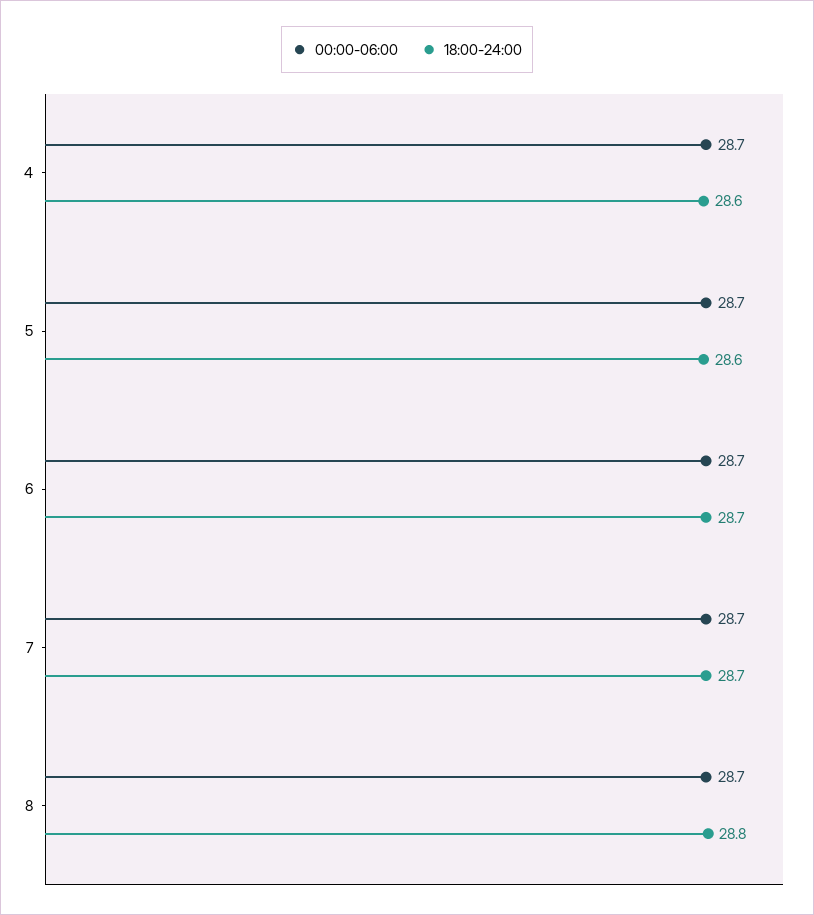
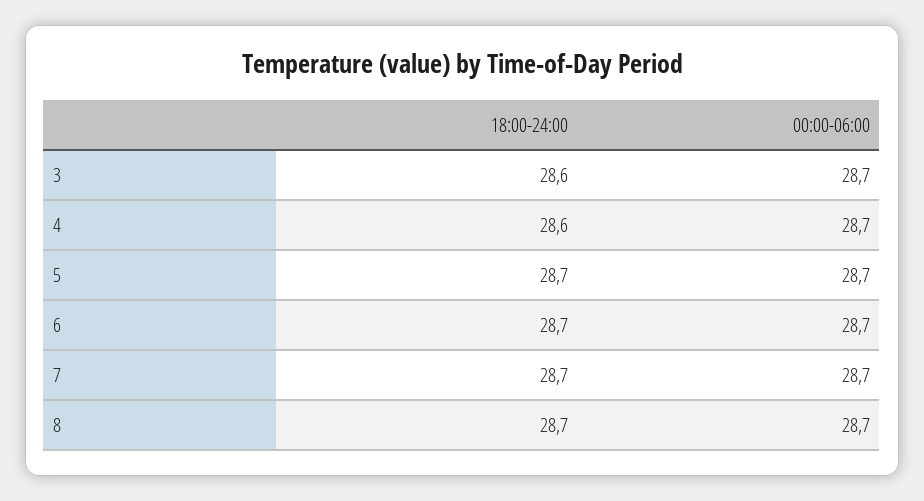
18:00-24:00, 5: 28.6 -> 28.7
18:00-24:00, 8: 28.8 -> 28.7
18:00-24:00, 3: none -> 28.6
00:00-06:00, 3: none -> 28.7

